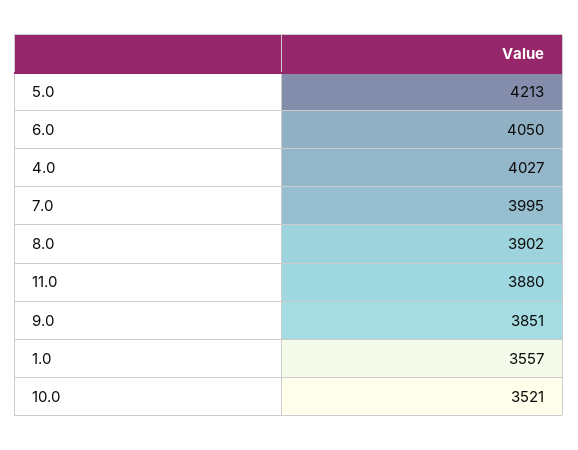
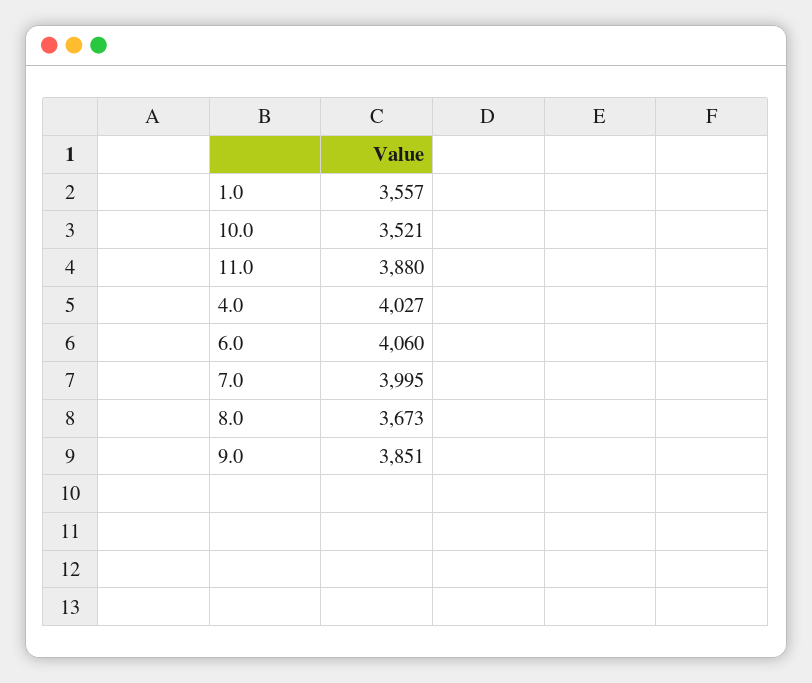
5.0: 4213 -> none
6.0: 4050 -> 4060
8.0: 3902 -> 3673

